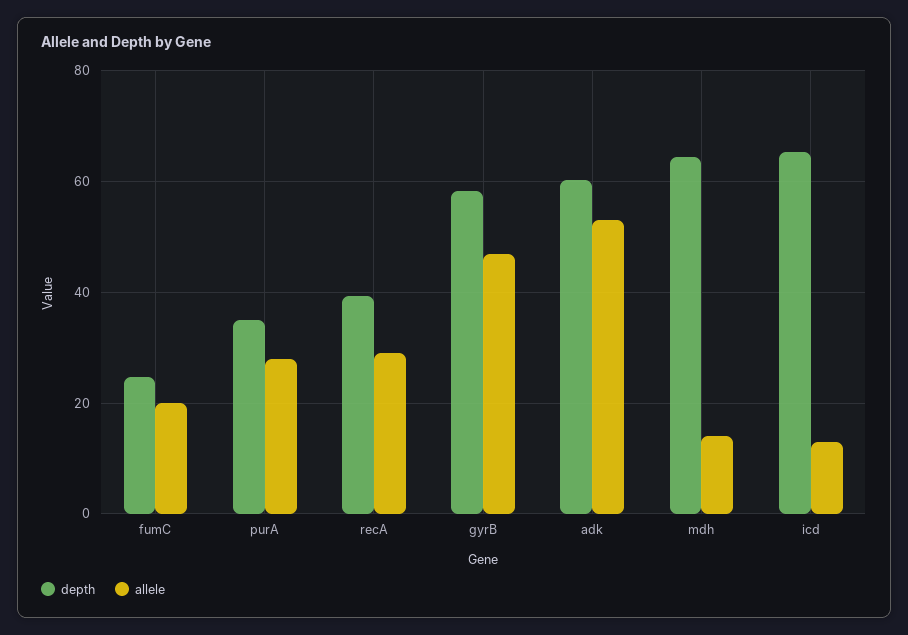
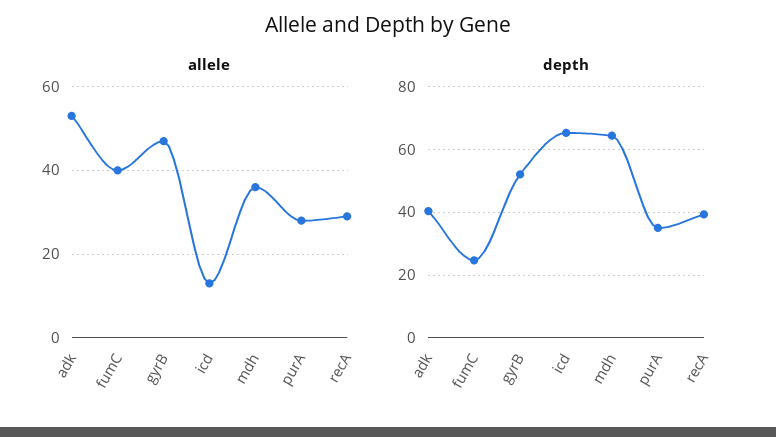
allele, fumC: 20 -> 40
depth, gyrB: 58 -> 52
depth, adk: 60 -> 40
allele, mdh: 14 -> 35

